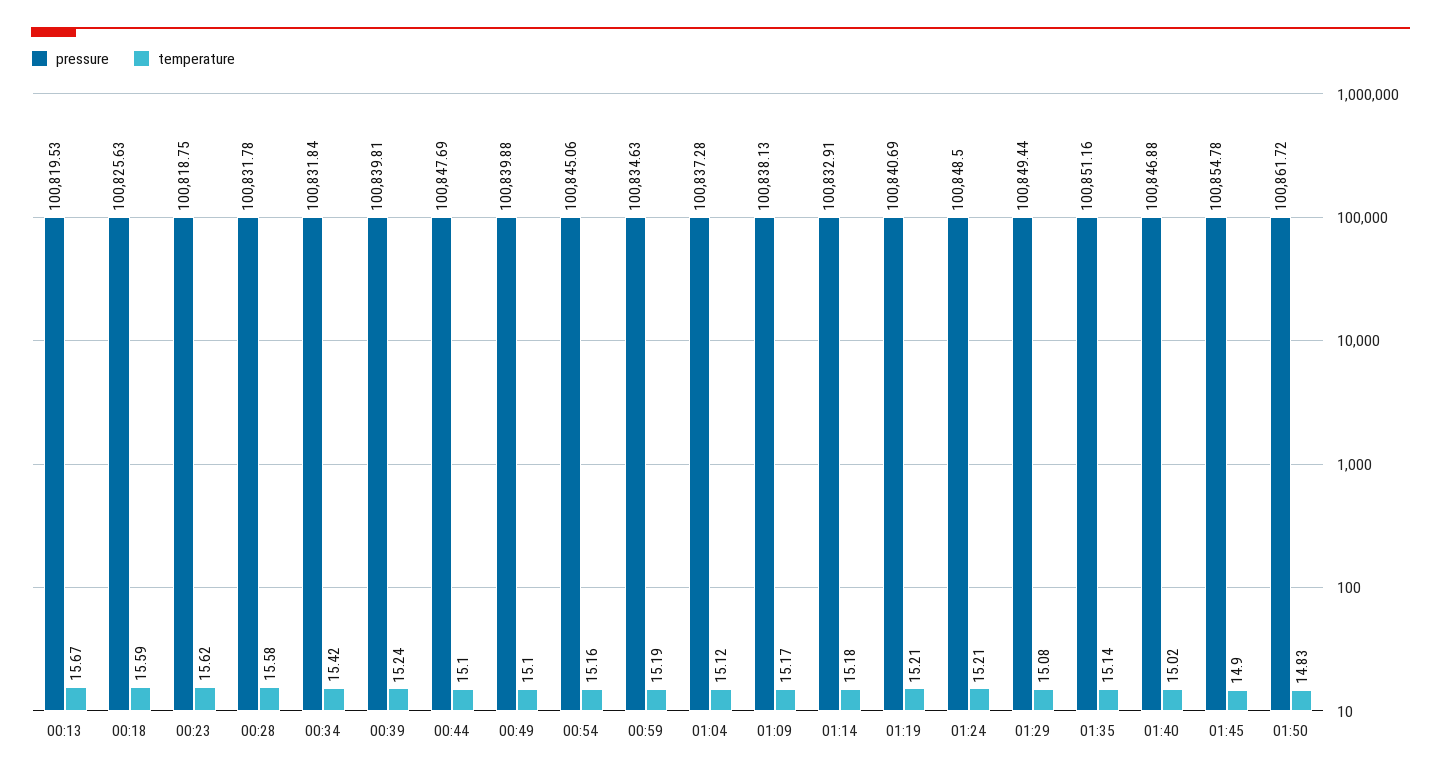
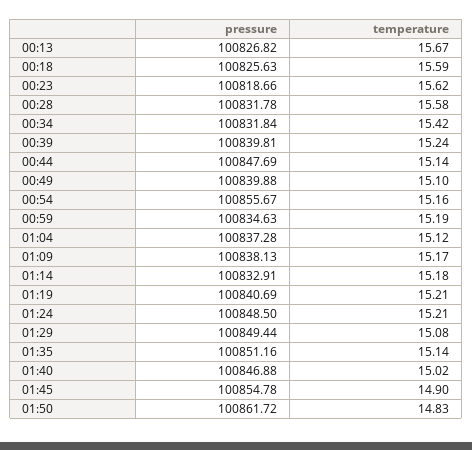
pressure, 00:13: 100819.53 -> 100826.82
pressure, 00:23: 100818.75 -> 100818.66
temperature, 00:44: 15.1 -> 15.14
pressure, 00:54: 100845.06 -> 100855.67

